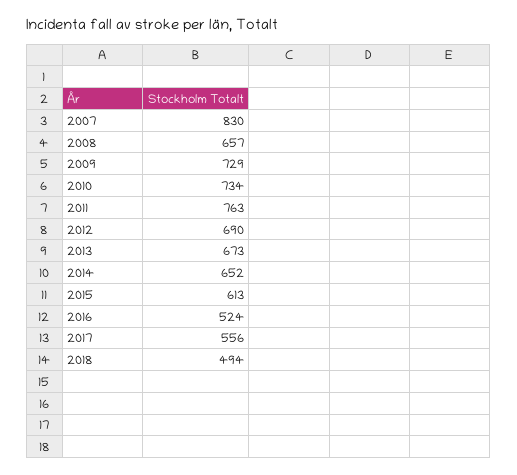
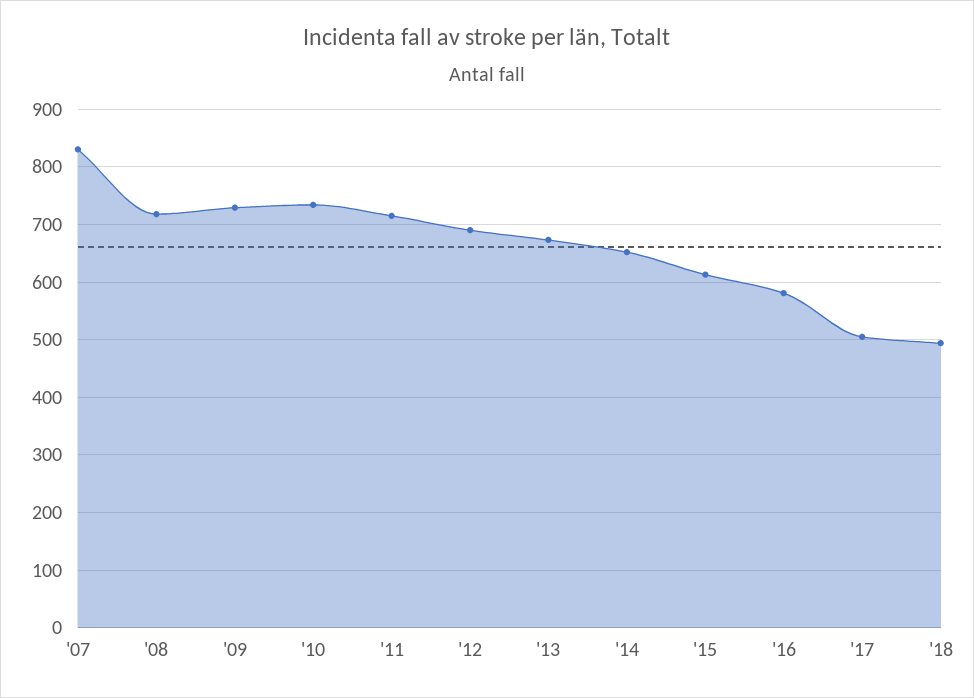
2008: 657 -> 720
2011: 763 -> 720
2016: 524 -> 580
2017: 556 -> 500

